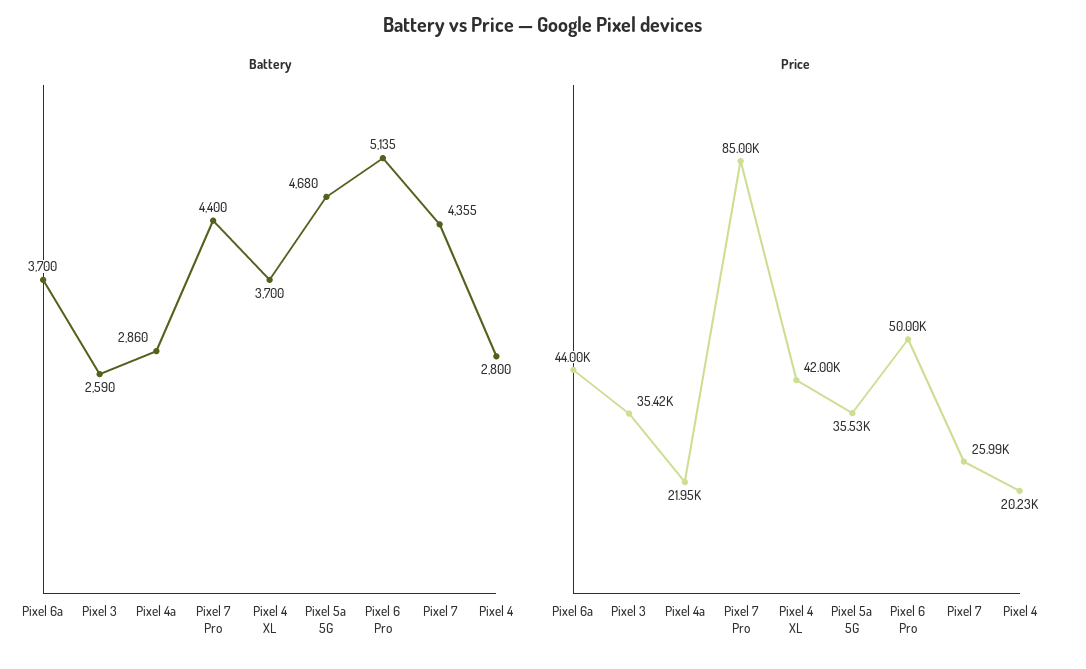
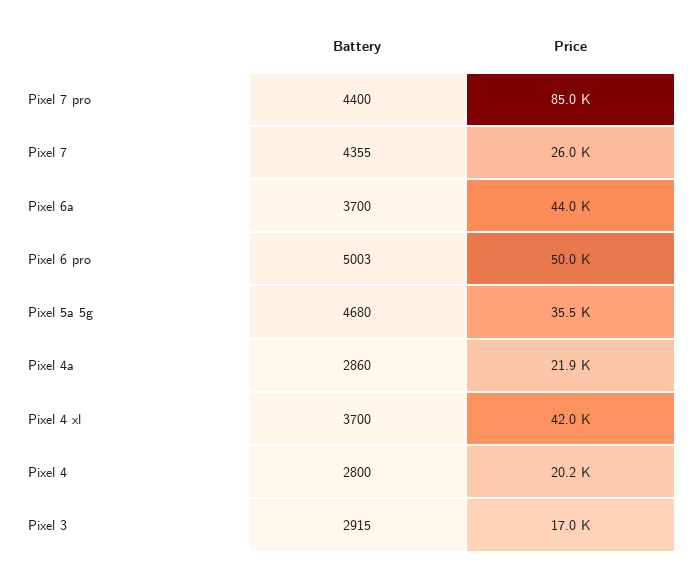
Battery, Pixel 3: 2590 -> 2915
Battery, Pixel 6 Pro: 5135 -> 5003
Price, Pixel 3: 35420 -> 17000

